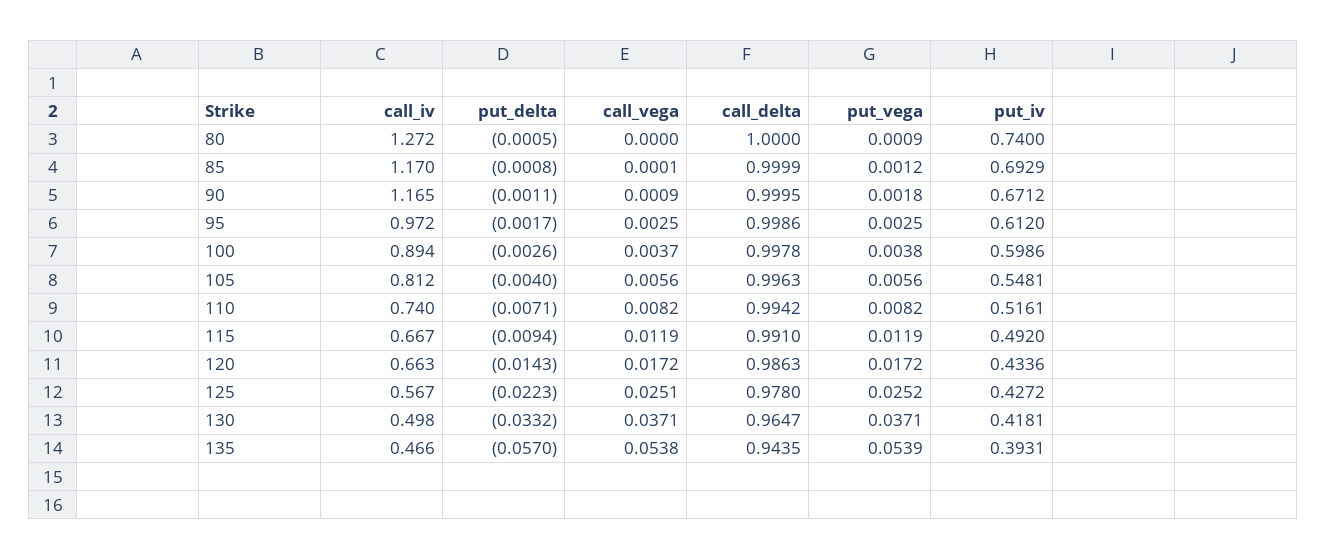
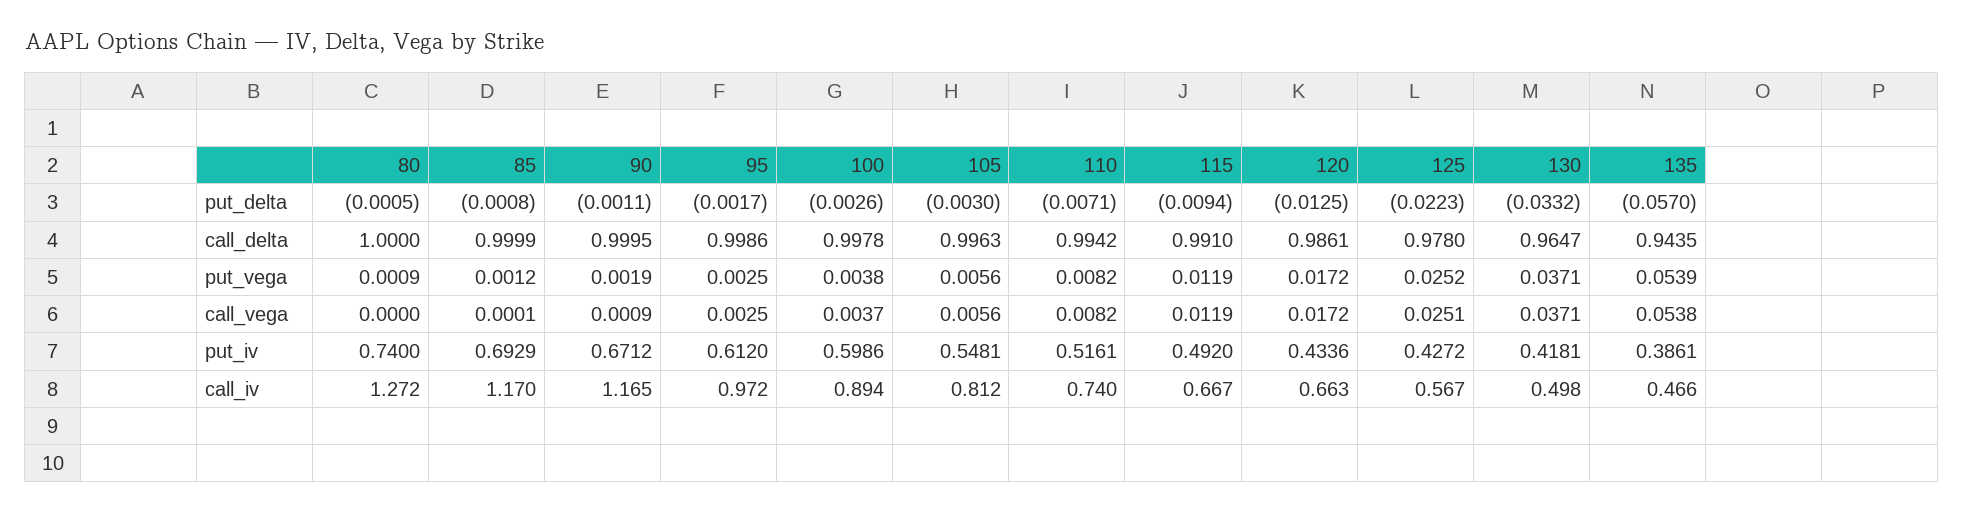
put_vega, 90: 0.0018 -> 0.0019
put_delta, 105: -0.004 -> -0.003
put_delta, 120: -0.0143 -> -0.0125
call_delta, 120: 0.9863 -> 0.9861
put_iv, 135: 0.3931 -> 0.3861

